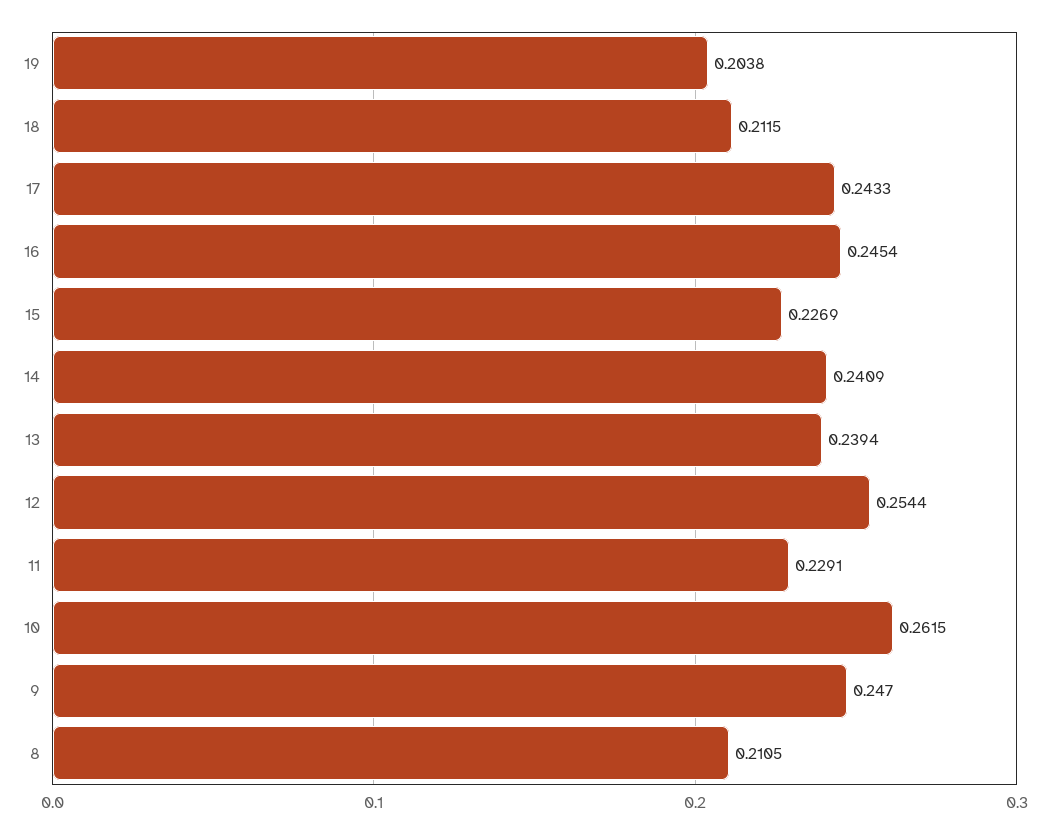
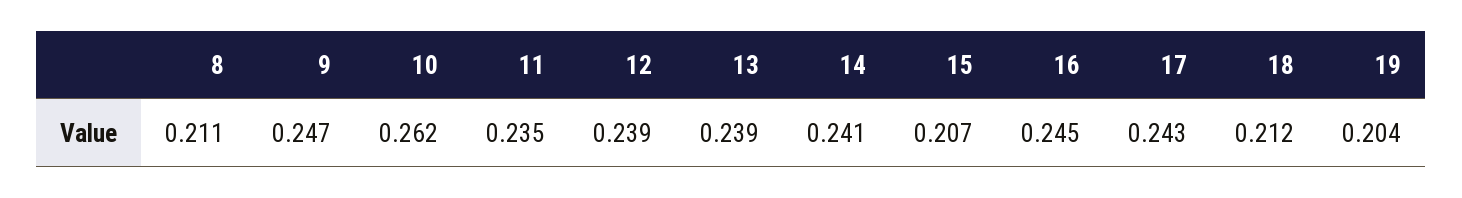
15: 0.2269 -> 0.207
12: 0.2544 -> 0.239
11: 0.2291 -> 0.235

